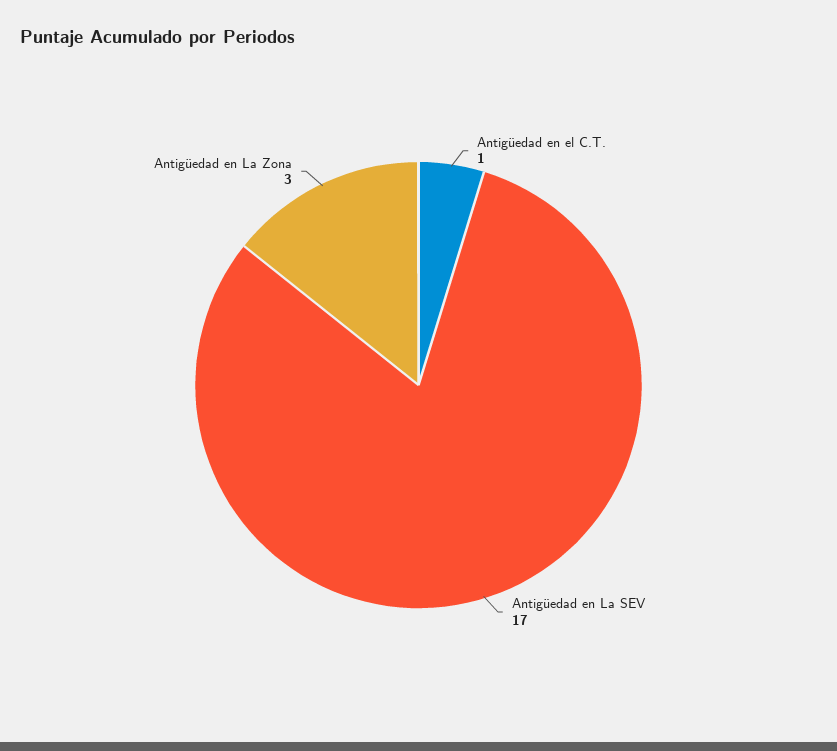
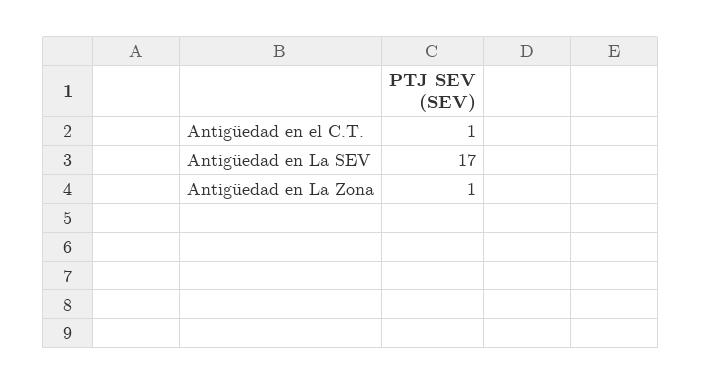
Antigüedad en La Zona: 3 -> 1

